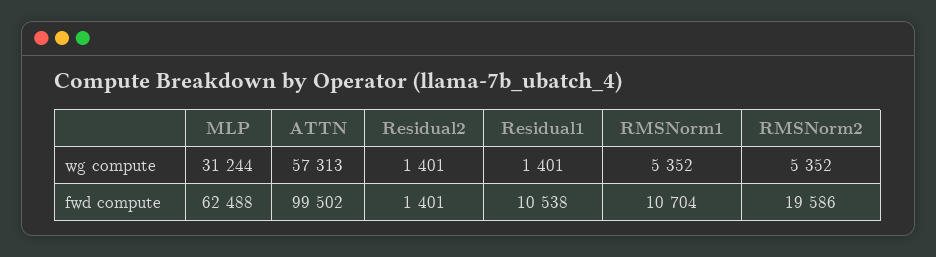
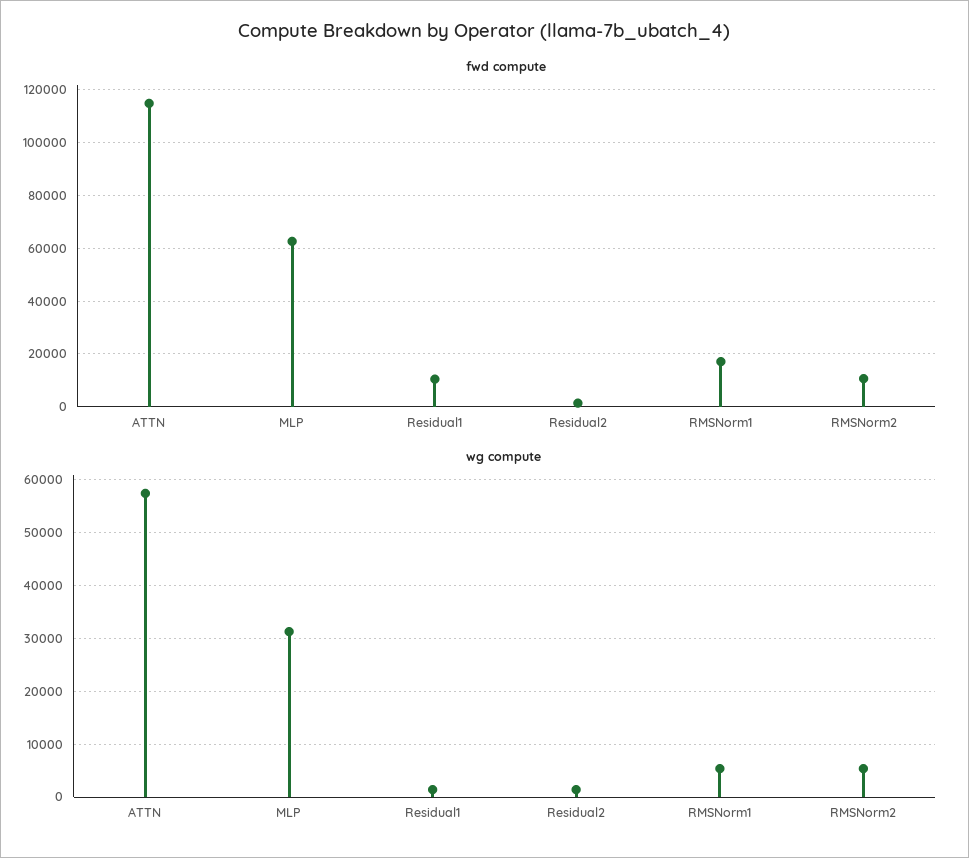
fwd compute, ATTN: 99502 -> 115000
fwd compute, RMSNorm1: 10704 -> 17500
fwd compute, RMSNorm2: 19586 -> 10000

